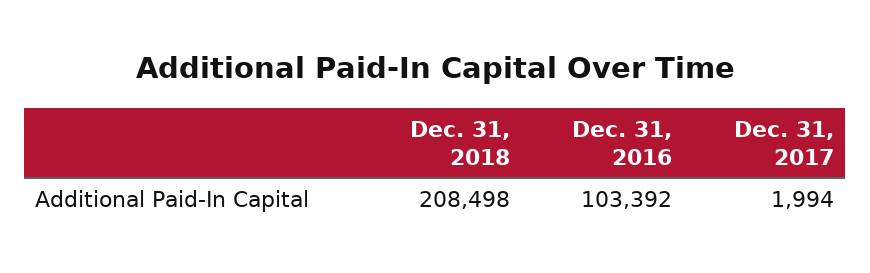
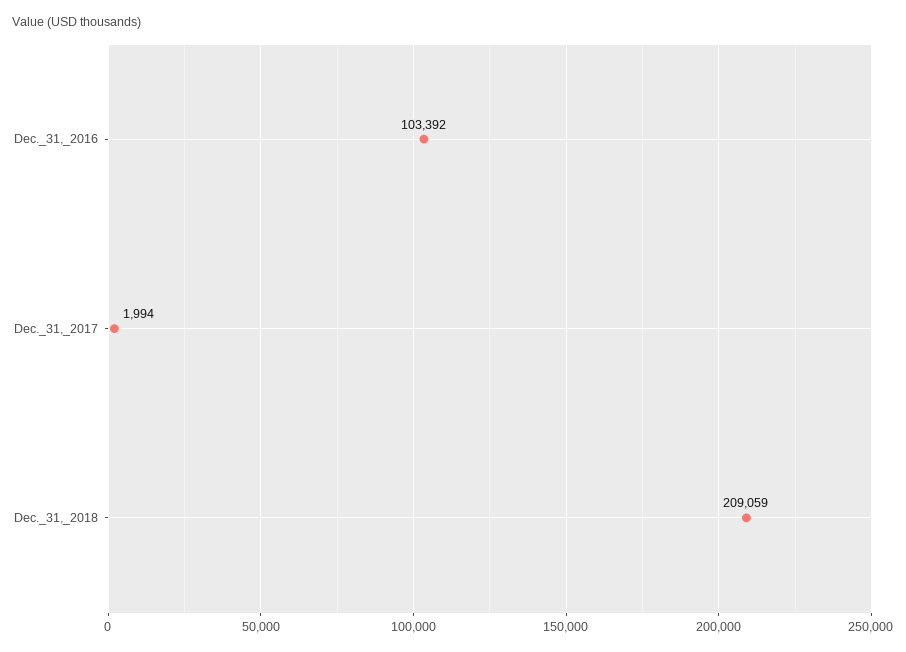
Dec. 31, 2018: 208498 -> 209059

